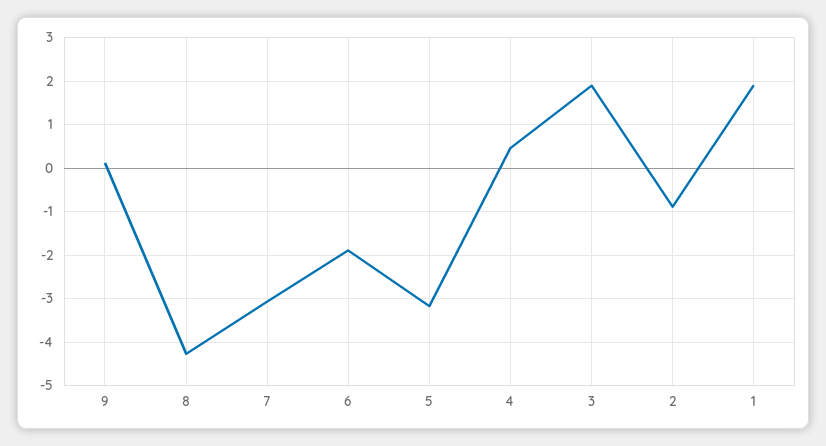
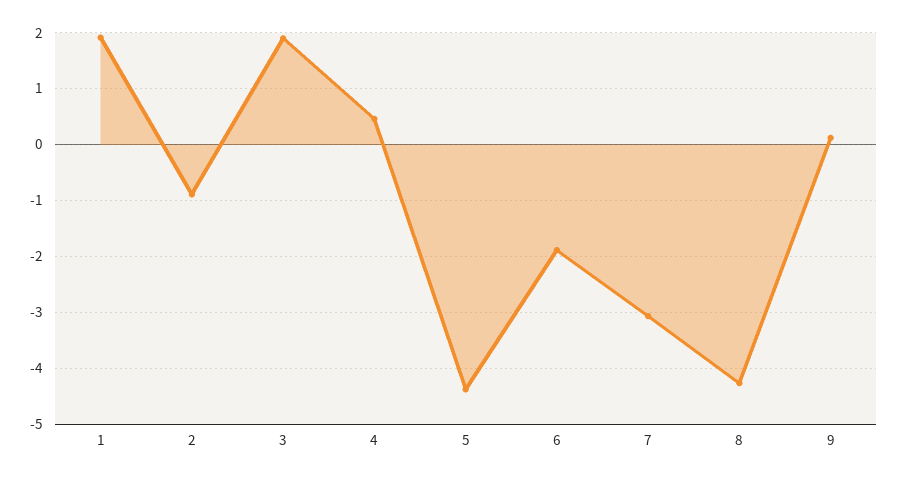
5: -3.2 -> -4.4

